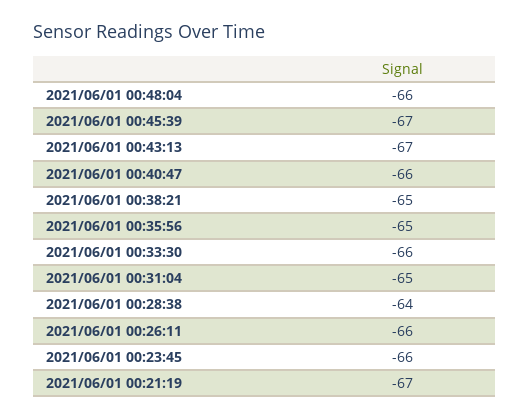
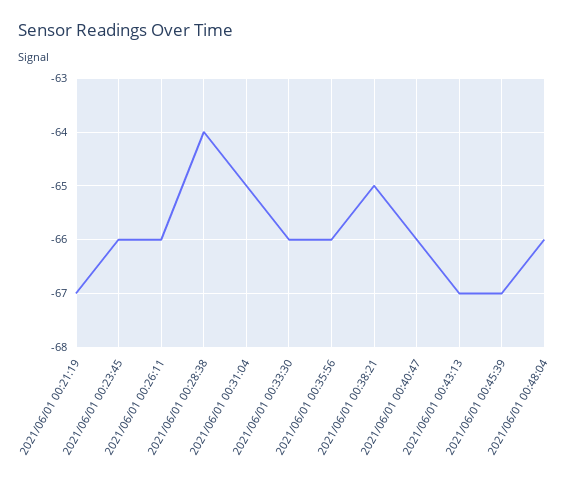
2021/06/01 00:35:56: -65 -> -66

